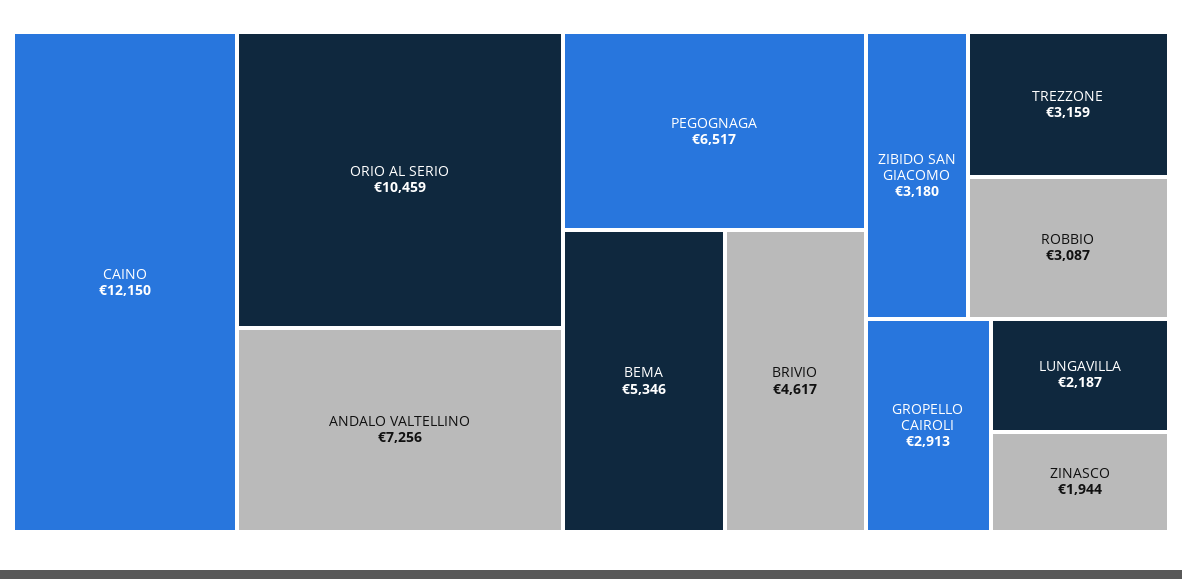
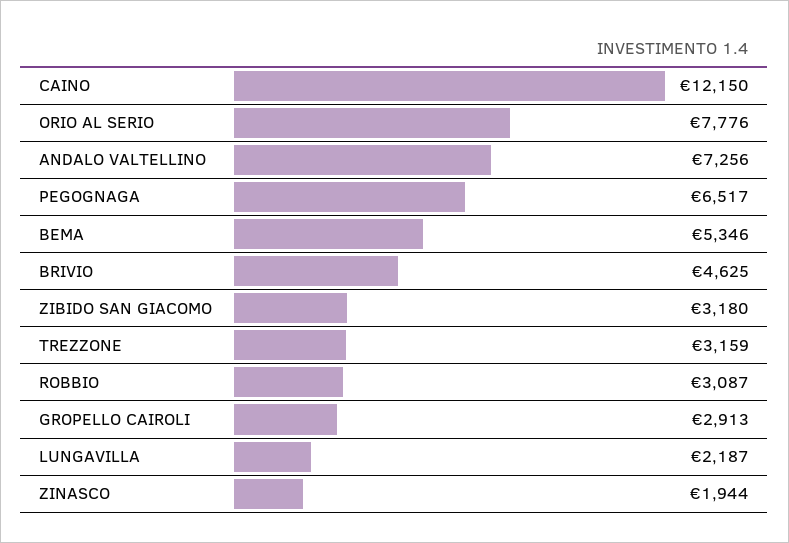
ORIO AL SERIO: 10459 -> 7776
BRIVIO: 4617 -> 4625

